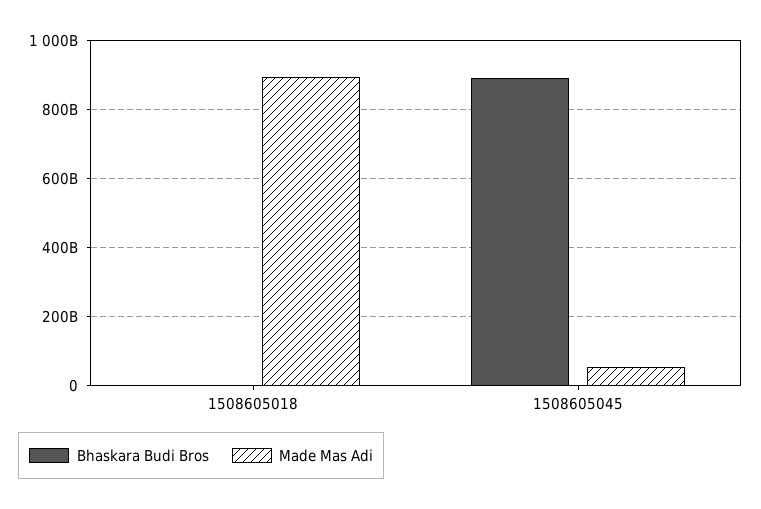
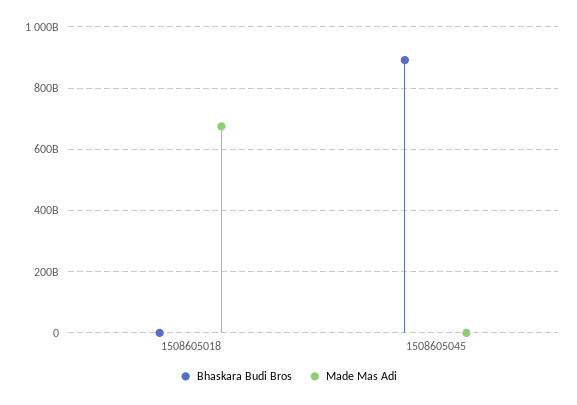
Made Mas Adi, 1508605018: 900000000000 -> 680000000000
Made Mas Adi, 1508605045: 60000000000 -> 0

